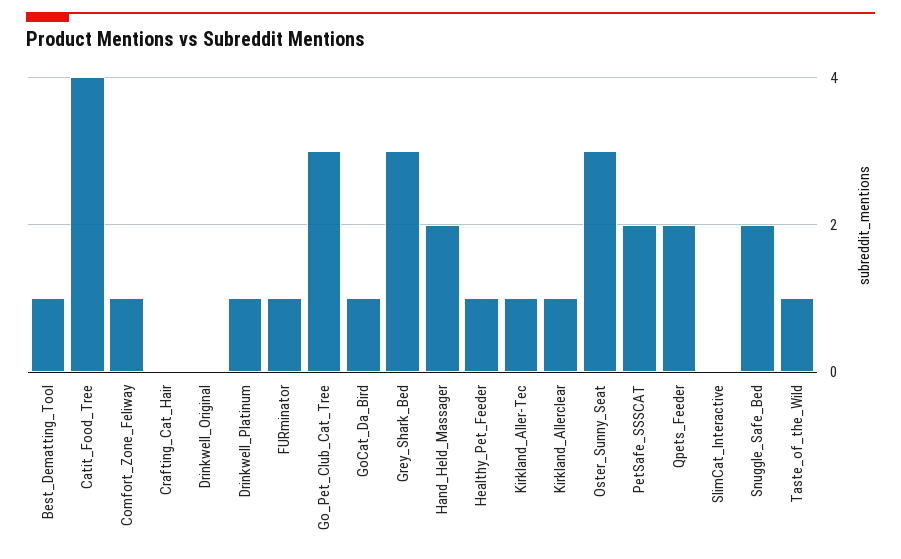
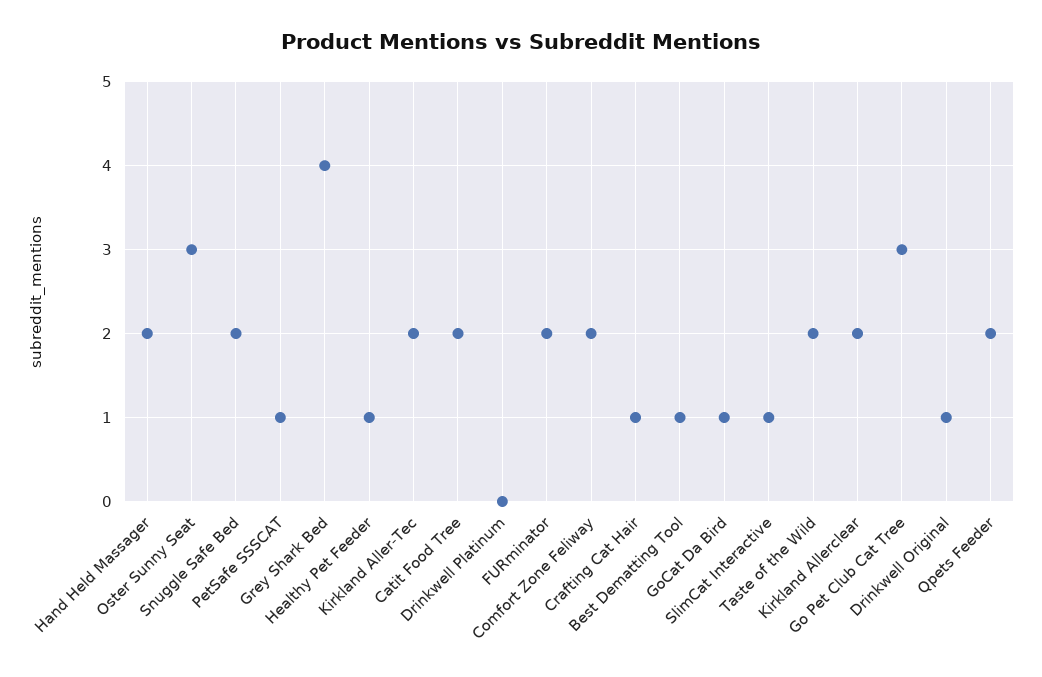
Catit_Food_Tree: 4 -> 2
Comfort_Zone_Feliway: 1 -> 2
Crafting_Cat_Hair: 0 -> 1
Drinkwell_Original: 0 -> 1
Drinkwell_Platinum: 1 -> 0
FURminator: 1 -> 2
Grey_Shark_Bed: 3 -> 4
Kirkland_Aller-Tec: 1 -> 2
Kirkland_Allerclear: 1 -> 2
PetSafe_SSSCAT: 2 -> 1
SlimCat_Interactive: 0 -> 1
Taste_of_the_Wild: 1 -> 2

